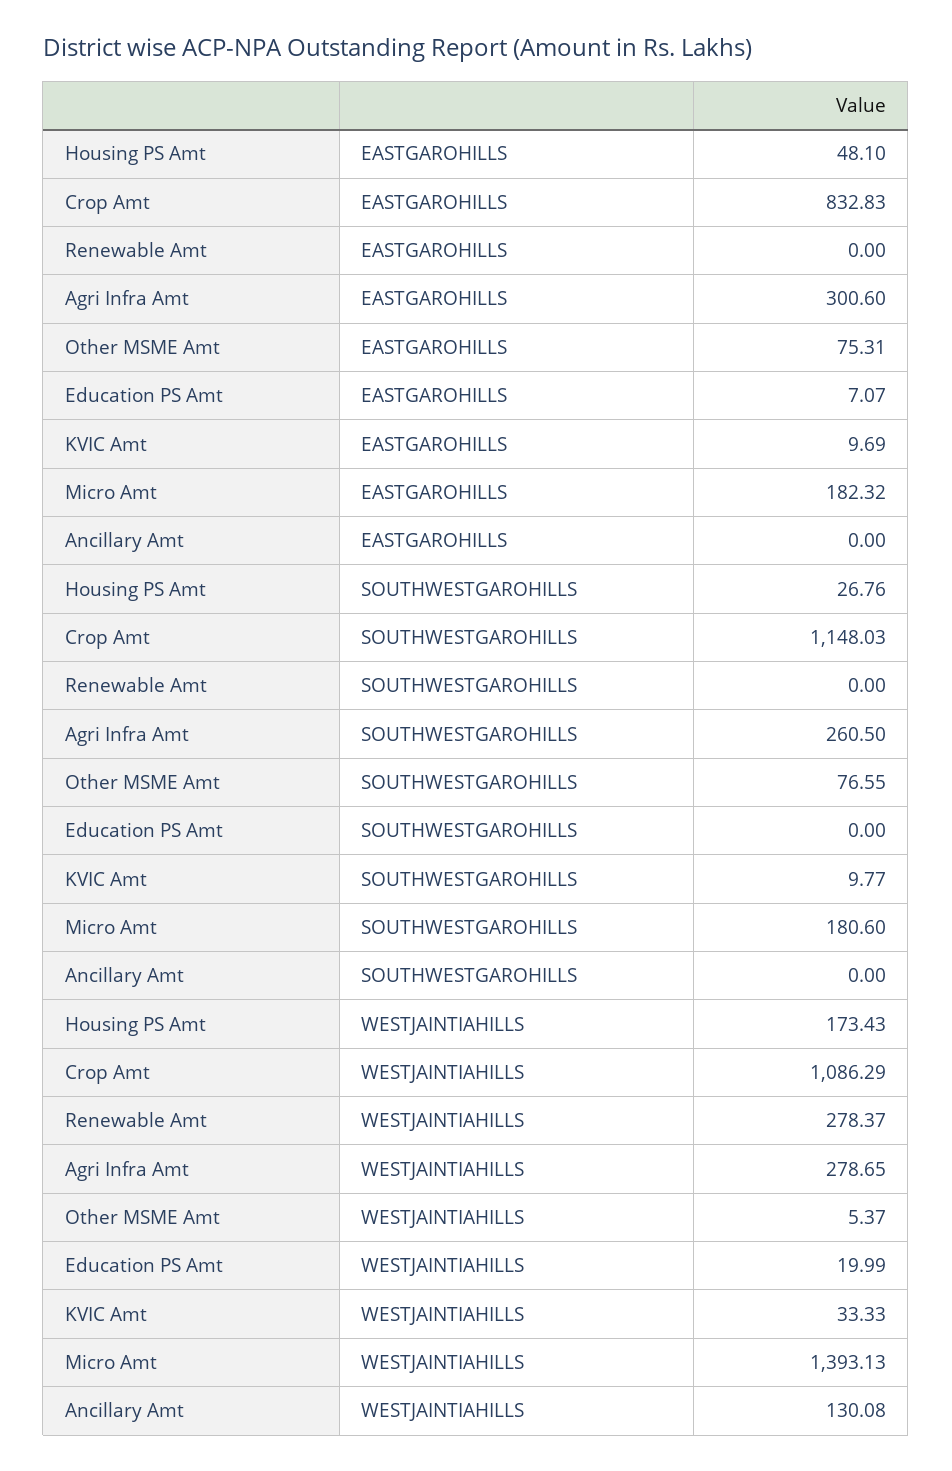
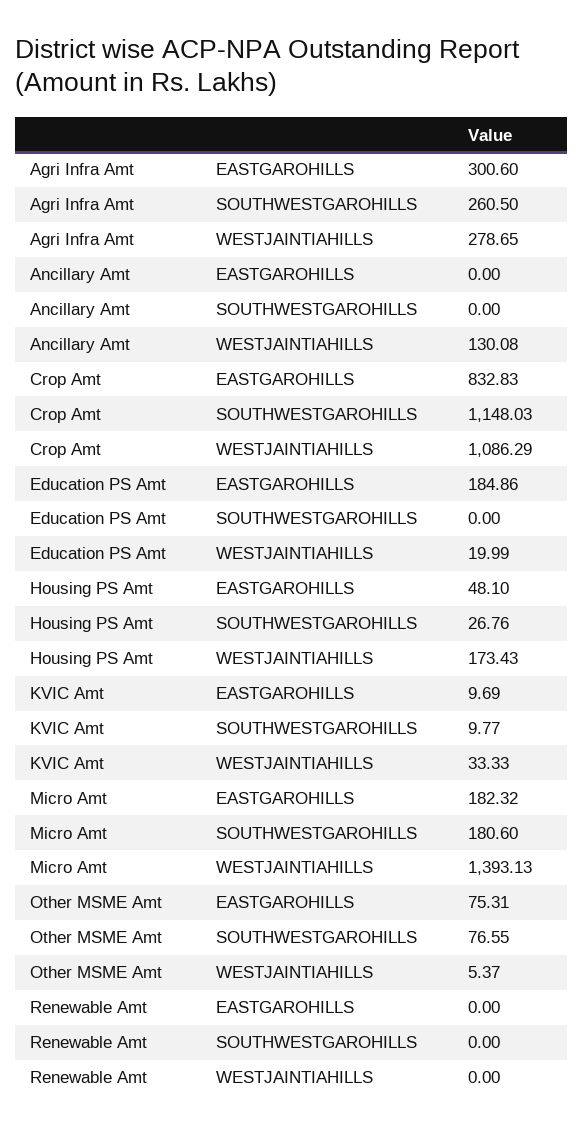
Education PS Amt, EASTGAROHILLS: 7.07 -> 184.86
Renewable Amt, WESTJAINTIAHILLS: 278.37 -> 0

